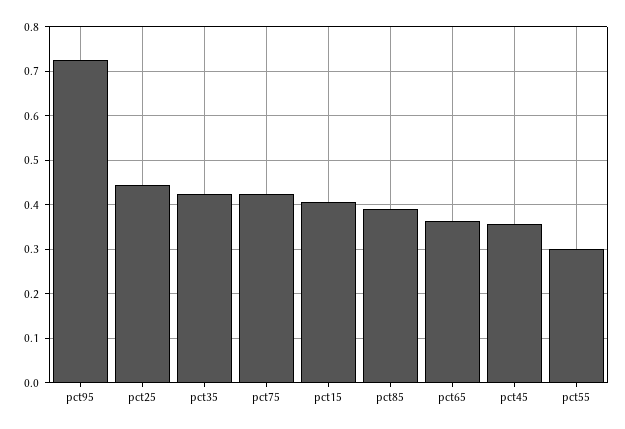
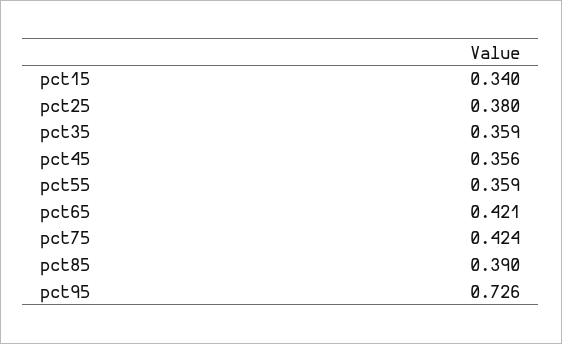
pct25: 0.44 -> 0.38
pct35: 0.42 -> 0.359
pct15: 0.4 -> 0.34
pct65: 0.36 -> 0.421
pct55: 0.3 -> 0.359

